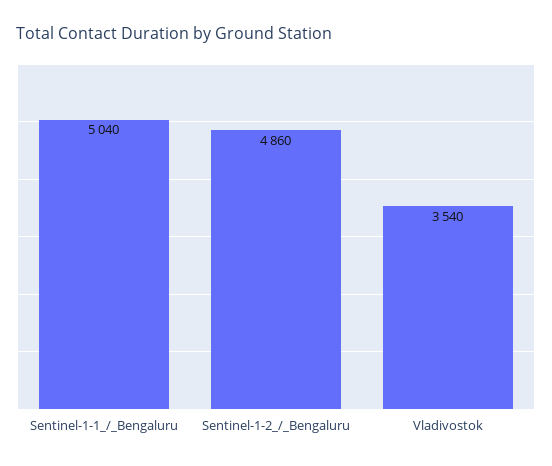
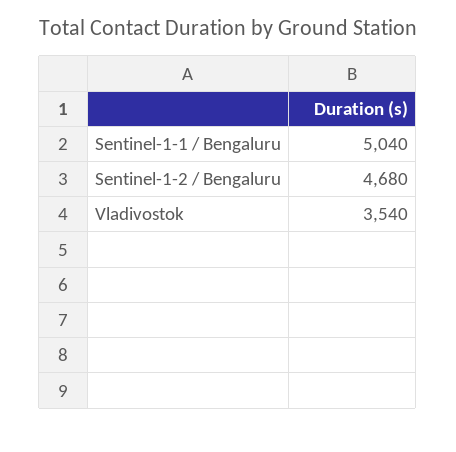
Sentinel-1-2_/_Bengaluru: 4860 -> 4680

